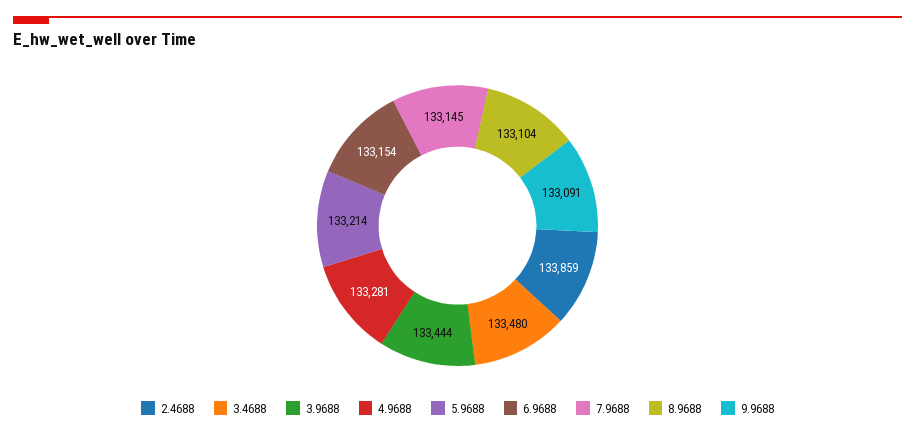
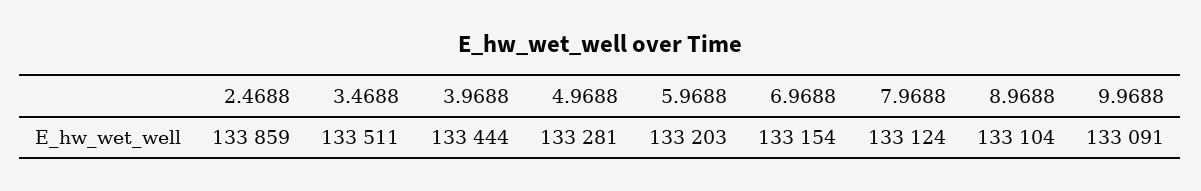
3.4688: 133480 -> 133511
5.9688: 133214 -> 133203
7.9688: 133145 -> 133124

